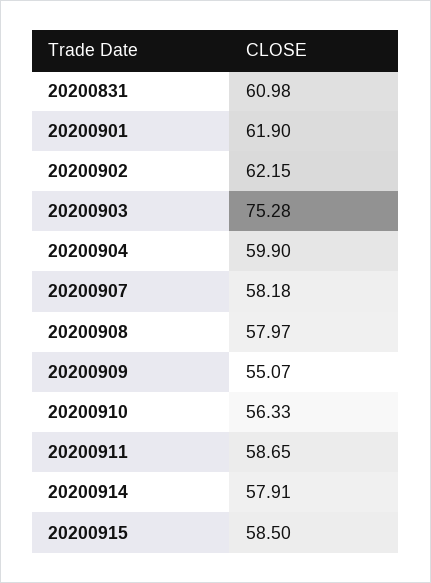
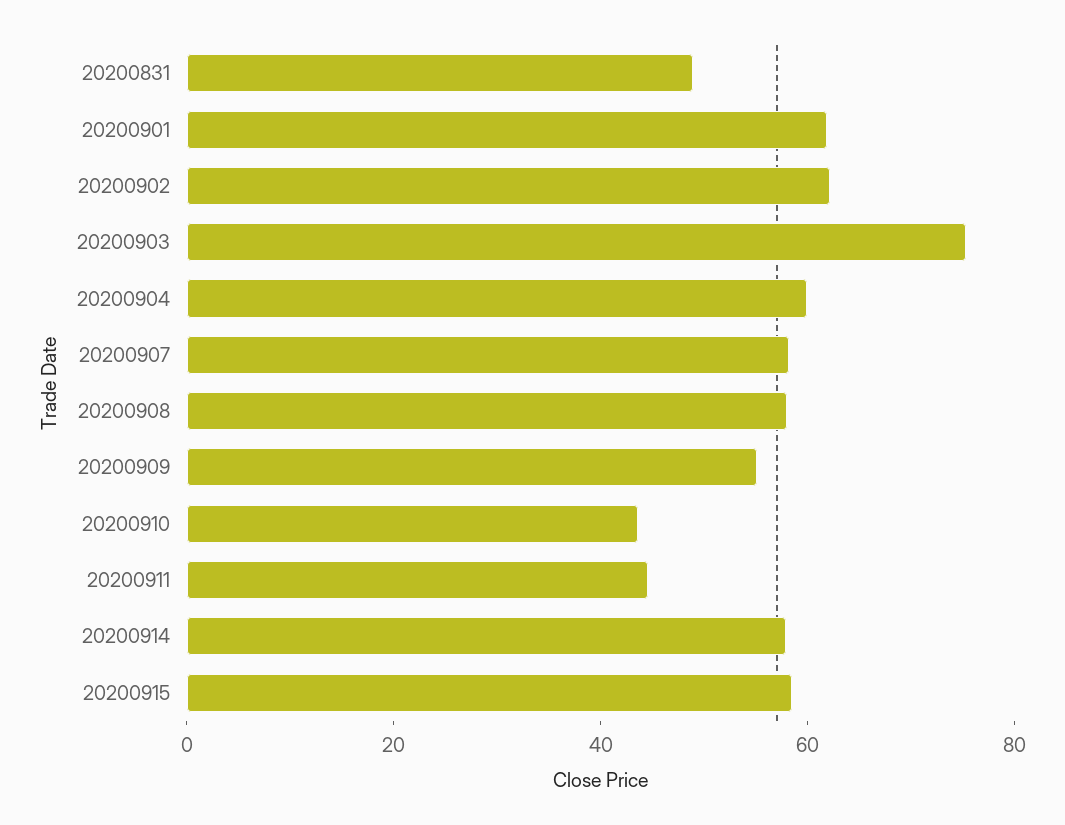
20200831: 60.98 -> 50
20200910: 56.33 -> 45
20200911: 58.65 -> 45

